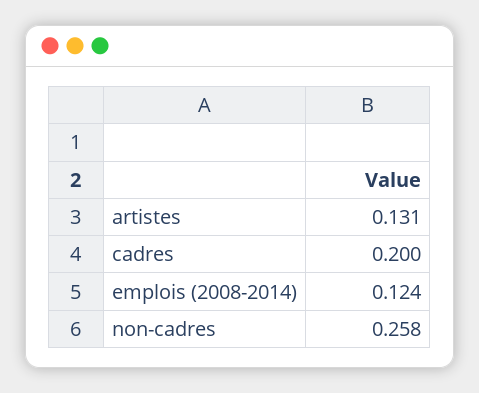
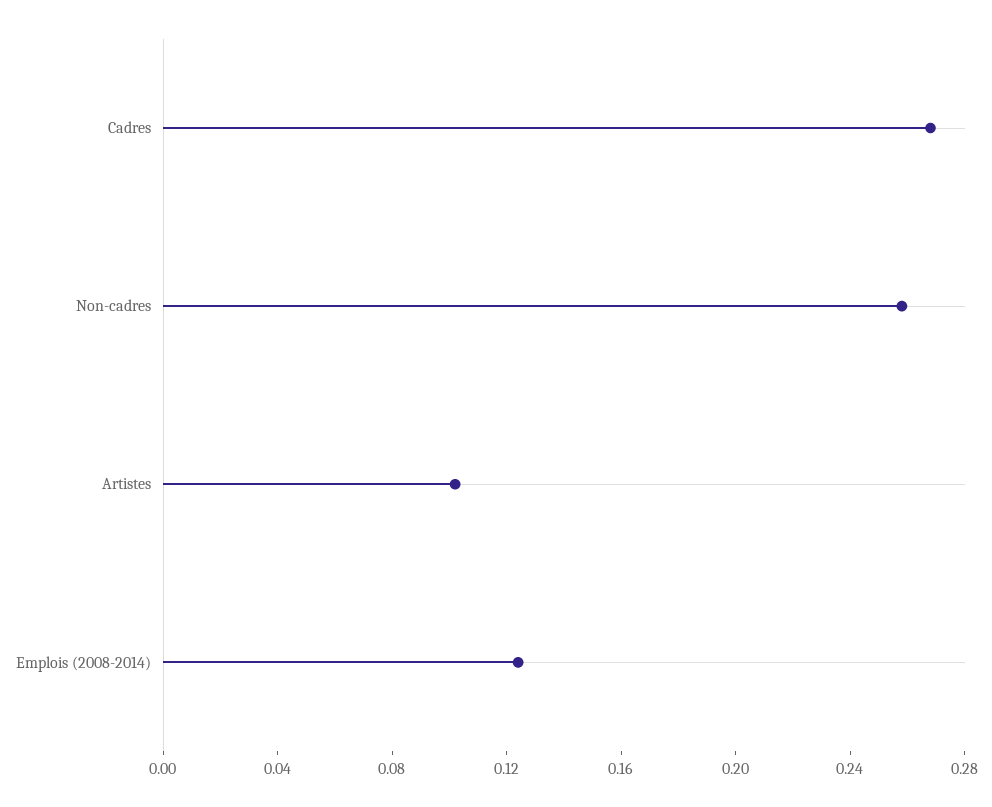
artistes: 0.131 -> 0.1
cadres: 0.2 -> 0.27

